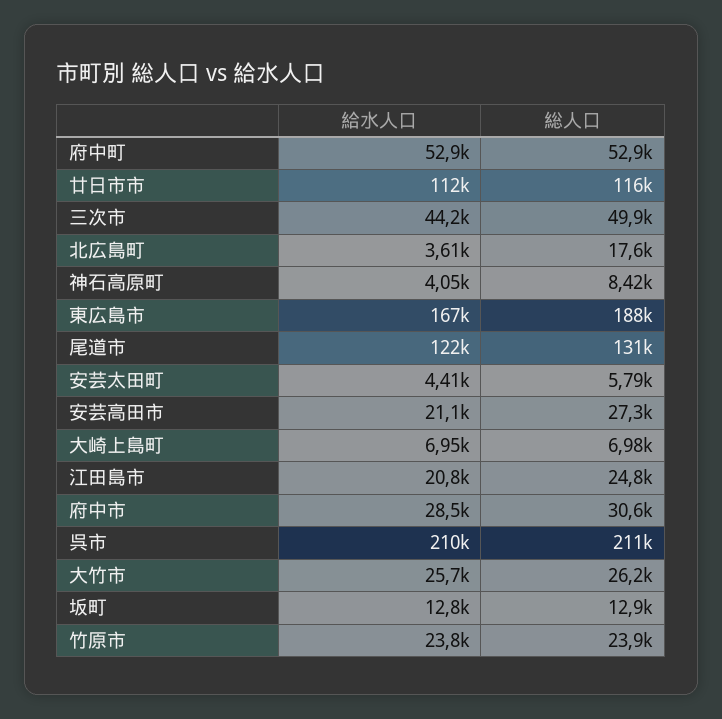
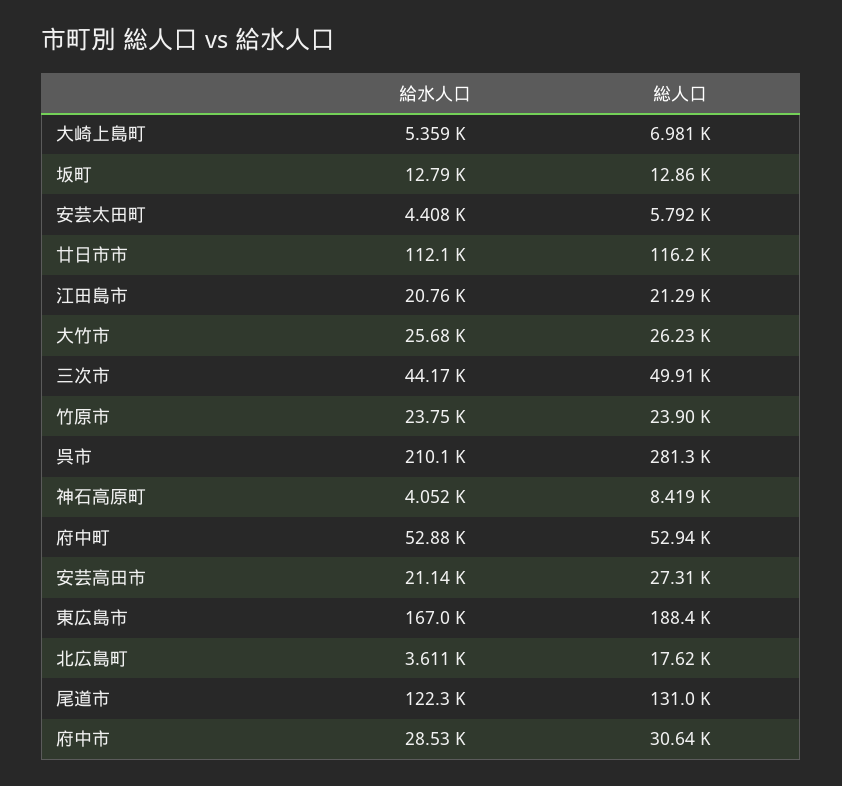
給水人口, 大崎上島町: 6950 -> 5359
総人口, 江田島市: 24800 -> 21290
総人口, 呉市: 211000 -> 281300

